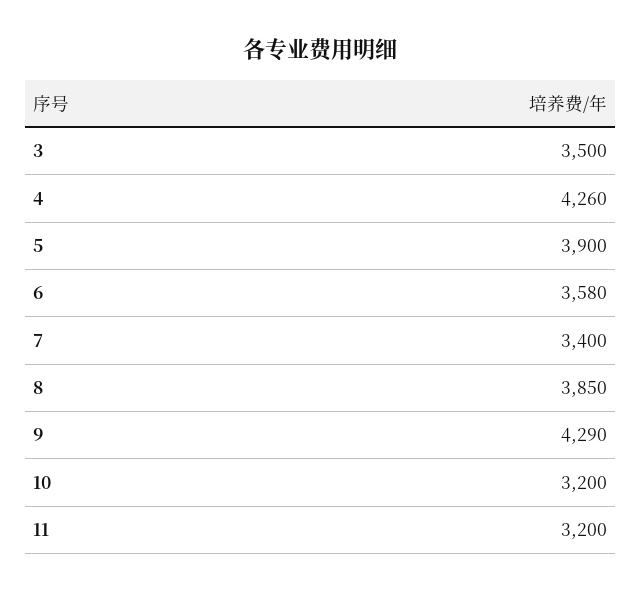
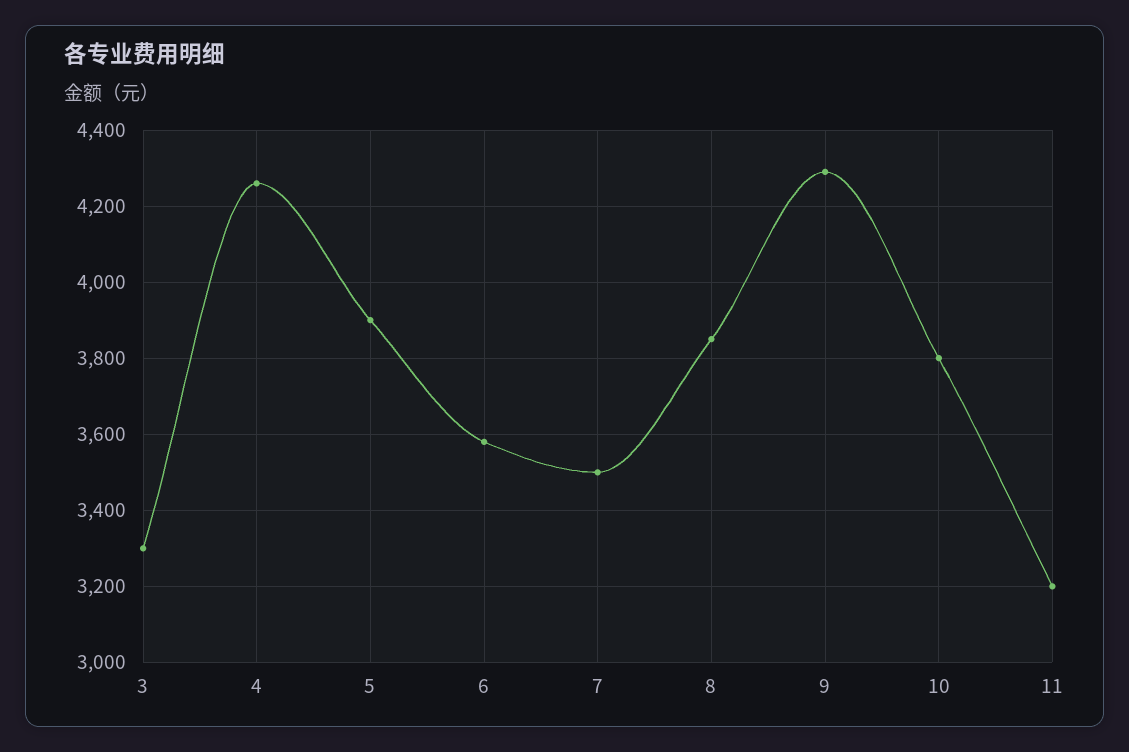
3: 3500 -> 3300
7: 3400 -> 3500
10: 3200 -> 3800

